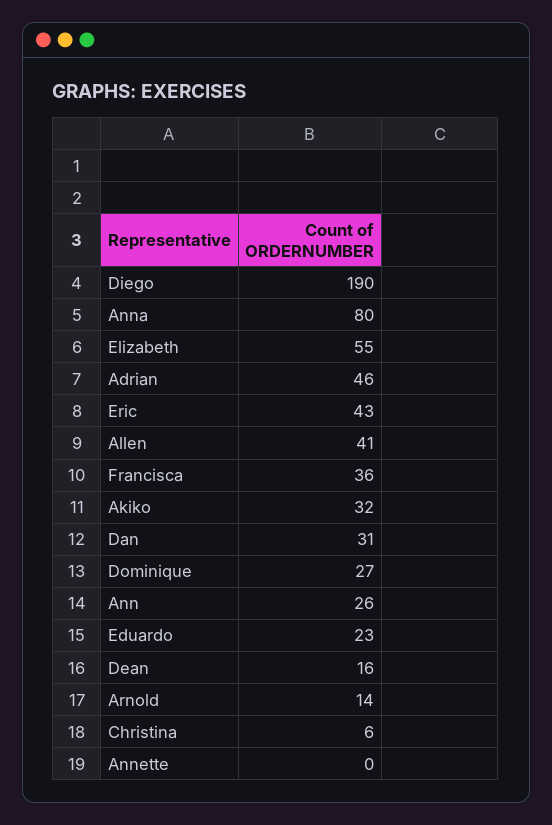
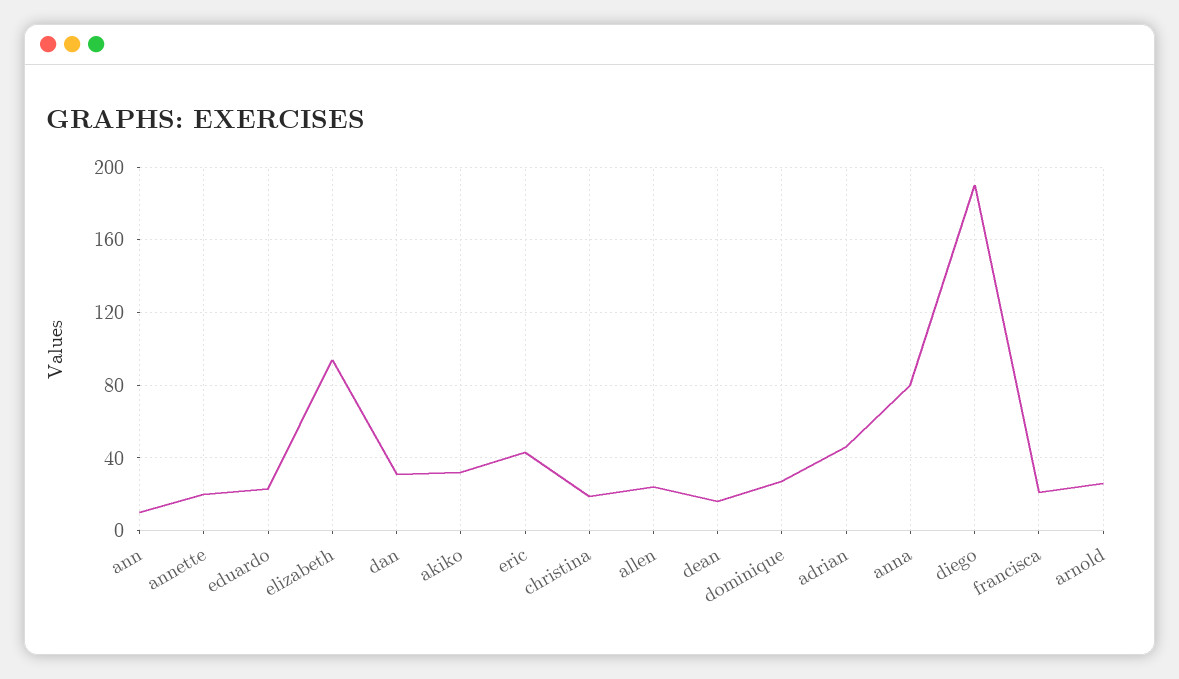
Elizabeth: 55 -> 95
Allen: 41 -> 25
Francisca: 36 -> 20
Ann: 26 -> 10
Arnold: 14 -> 25
Christina: 6 -> 20
Annette: 0 -> 20

